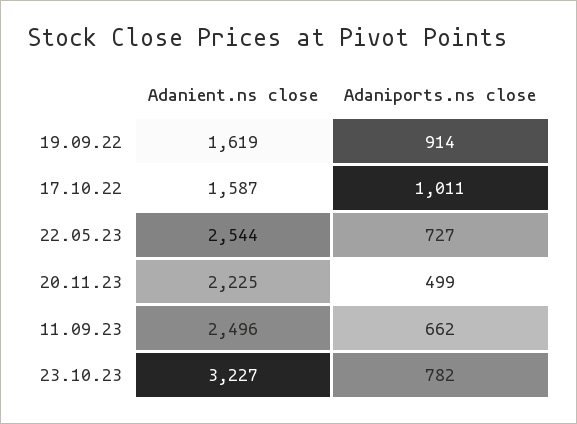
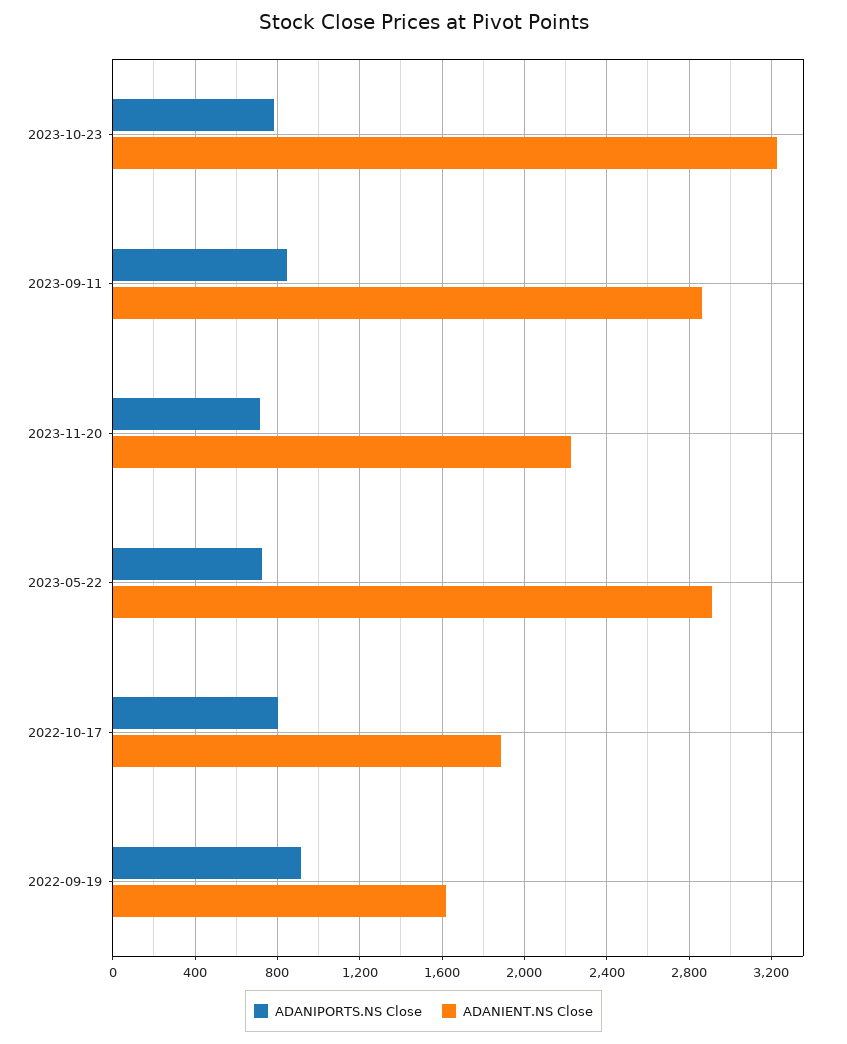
Adanient.ns close, 17.10.22: 1587 -> 1900
Adaniports.ns close, 17.10.22: 1011 -> 800
Adanient.ns close, 22.05.23: 2544 -> 2900
Adaniports.ns close, 20.11.23: 499 -> 700
Adanient.ns close, 11.09.23: 2496 -> 2850
Adaniports.ns close, 11.09.23: 662 -> 850

